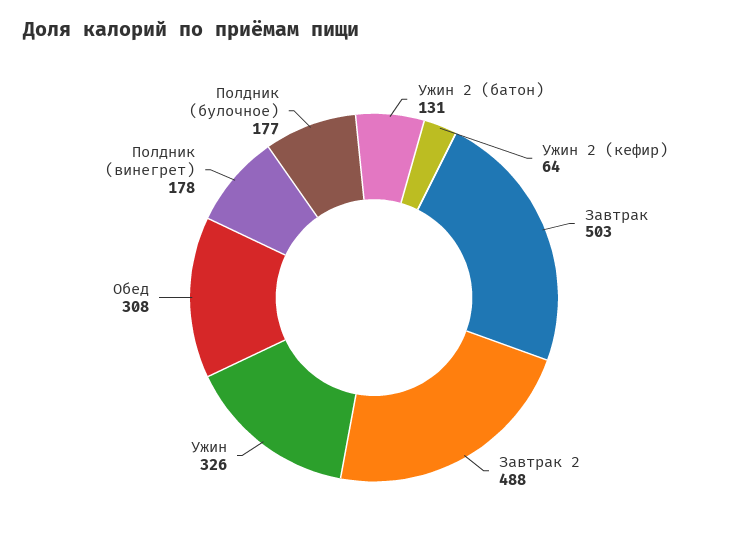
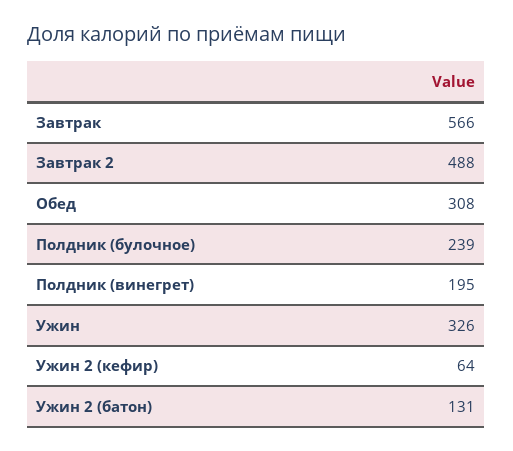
Завтрак: 503 -> 566
Полдник (винегрет): 178 -> 195
Полдник (булочное): 177 -> 239

